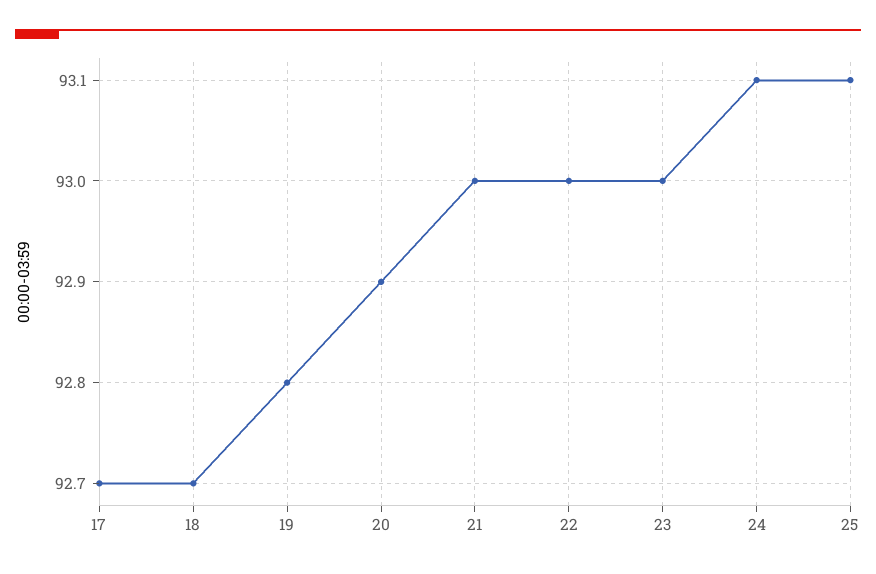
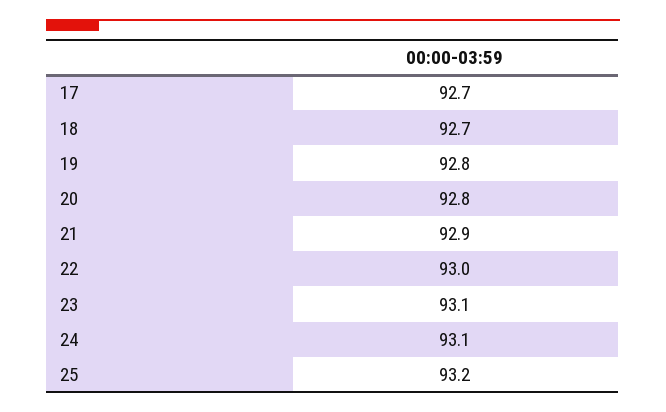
20: 92.9 -> 92.8
21: 93 -> 92.9
23: 93 -> 93.1
25: 93.1 -> 93.2

